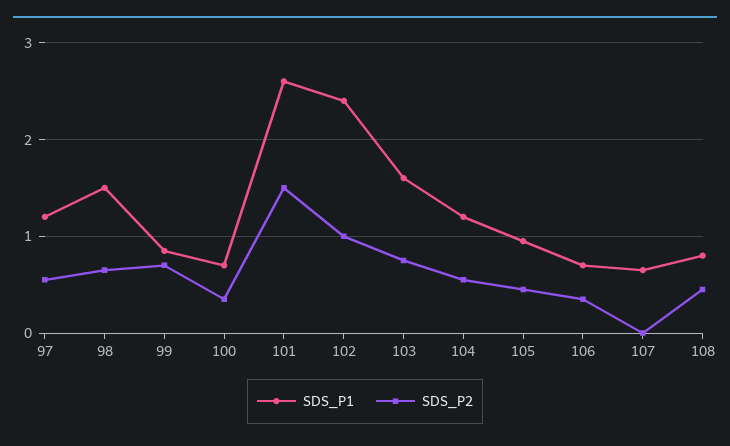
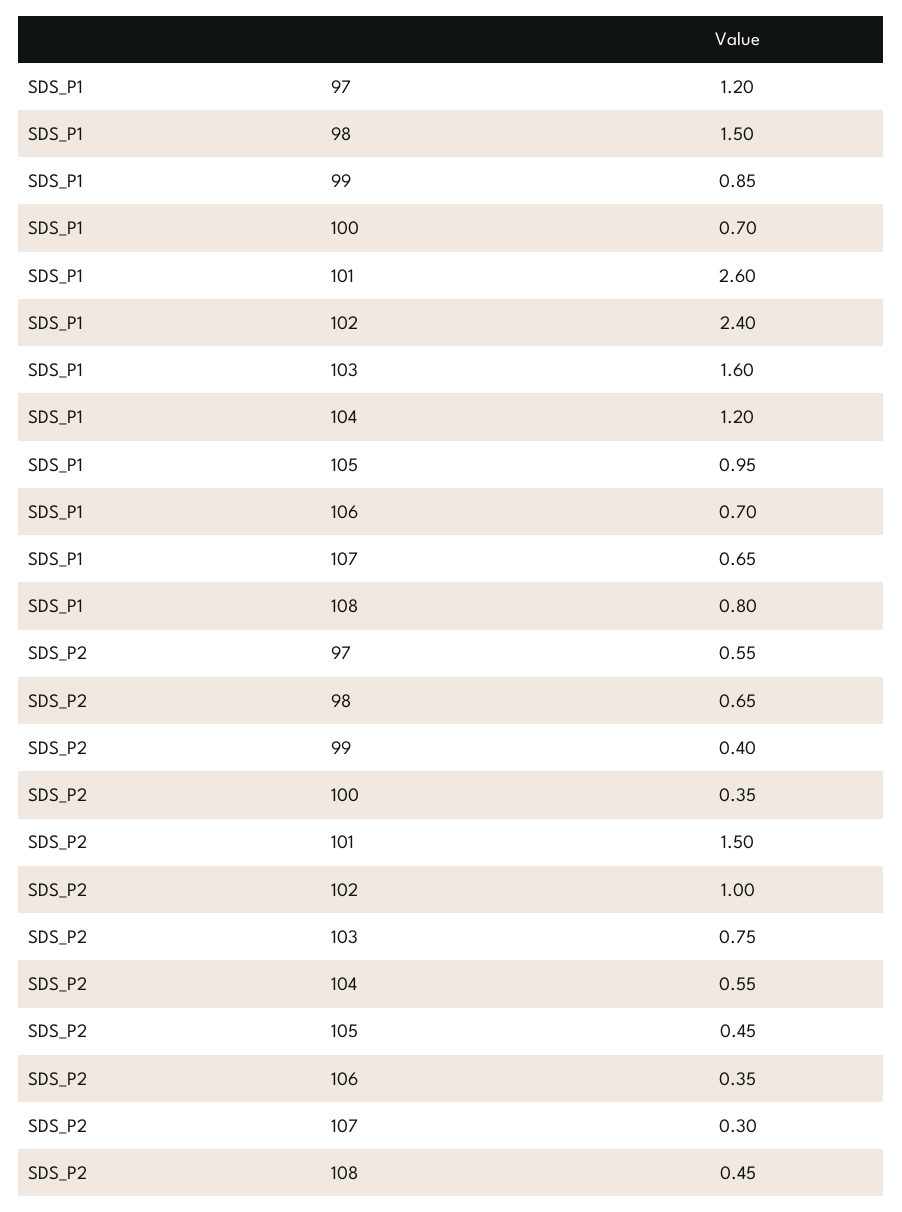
SDS_P2, 99: 0.7 -> 0.4
SDS_P2, 107: 0 -> 0.3

